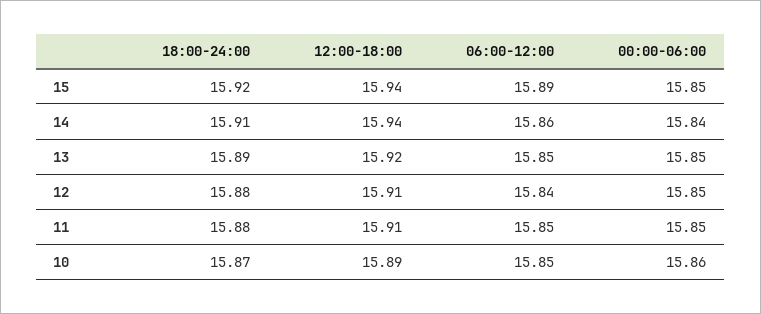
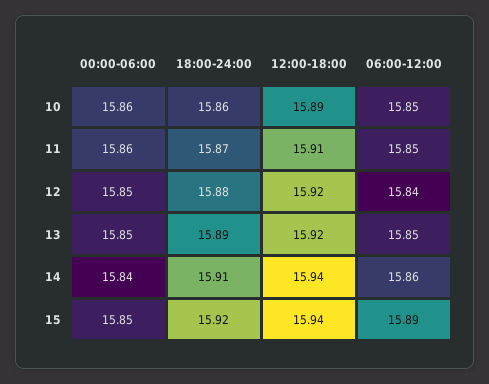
12:00-18:00, 12: 15.91 -> 15.92
18:00-24:00, 11: 15.88 -> 15.87
00:00-06:00, 11: 15.85 -> 15.86
18:00-24:00, 10: 15.87 -> 15.86

